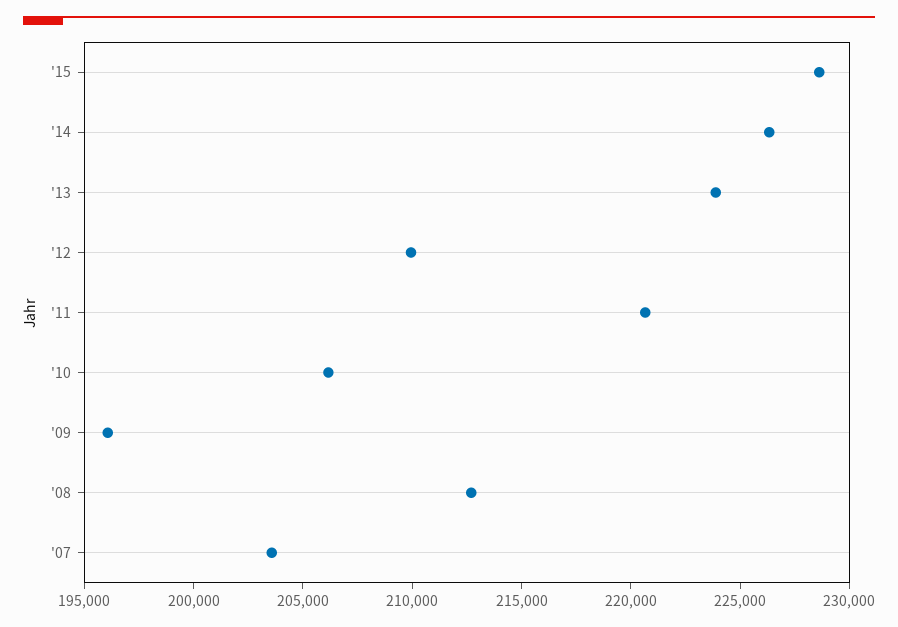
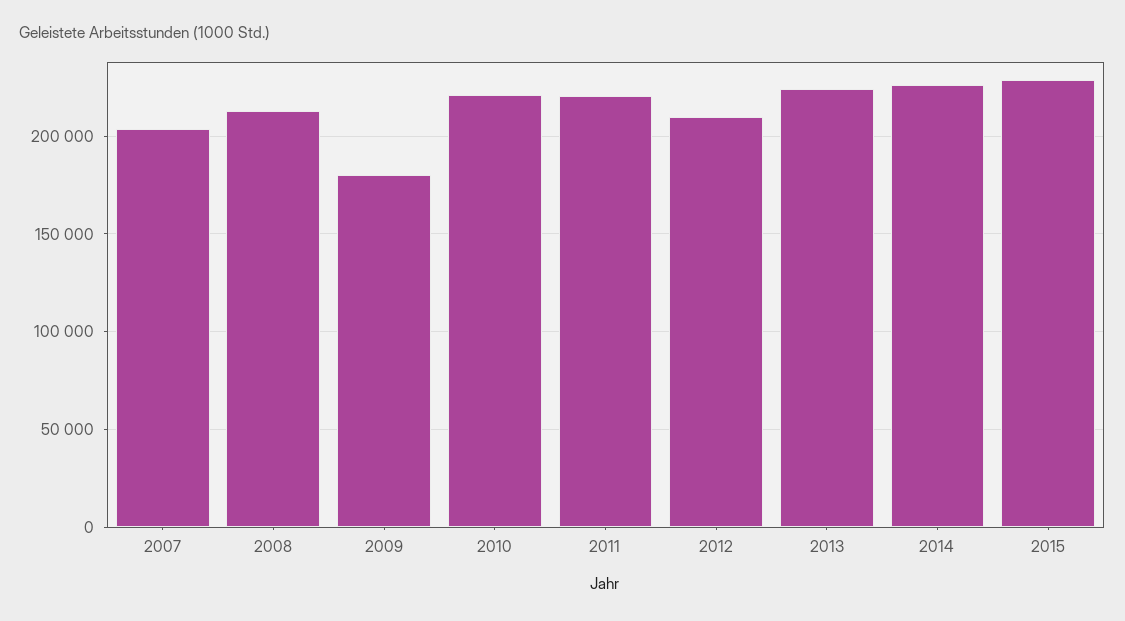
'10: 206000 -> 220000
'09: 196000 -> 180000

